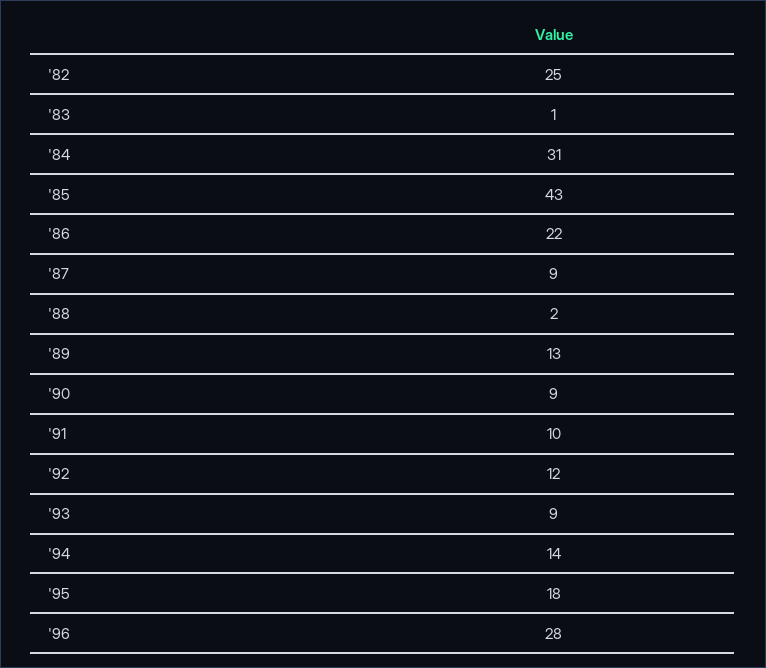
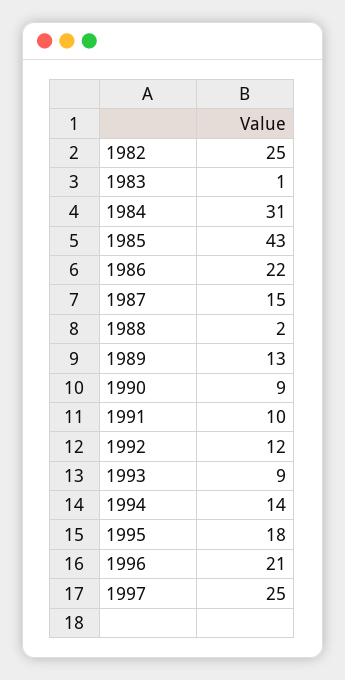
'87: 9 -> 15
'96: 28 -> 21
1997: none -> 25

